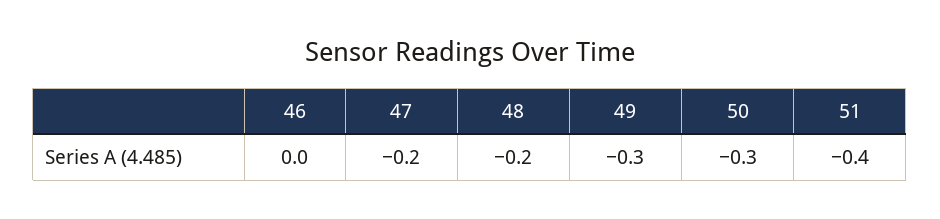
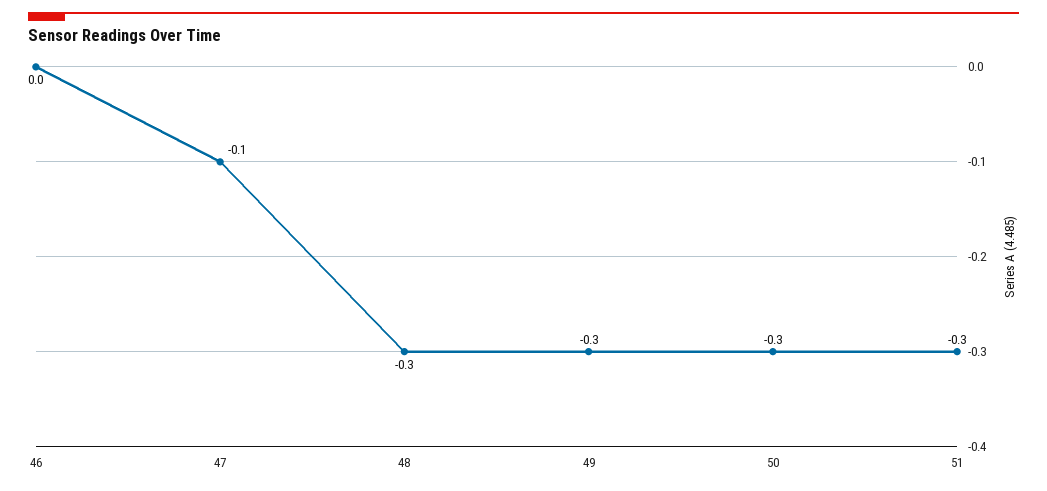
47: -0.2 -> -0.1
48: -0.2 -> -0.3
51: -0.4 -> -0.3

